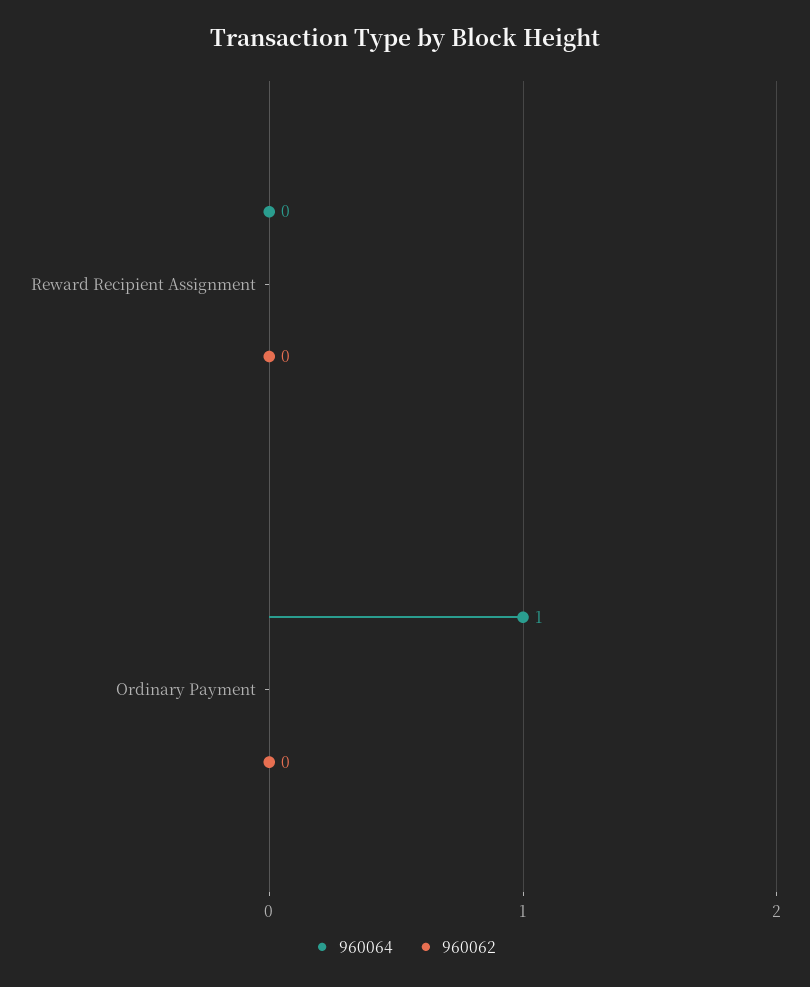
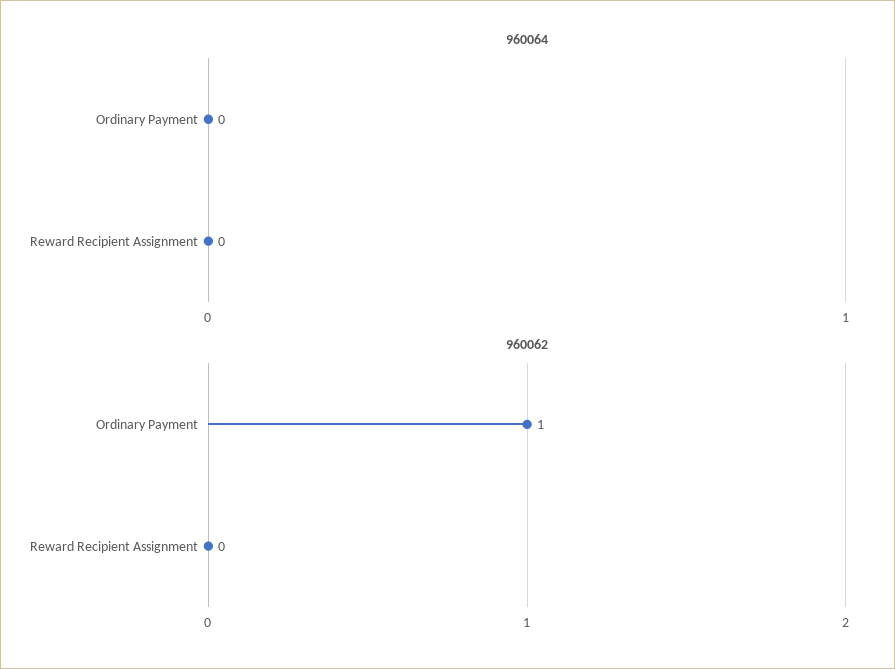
960064, Ordinary Payment: 1 -> 0
960062, Ordinary Payment: 0 -> 1

